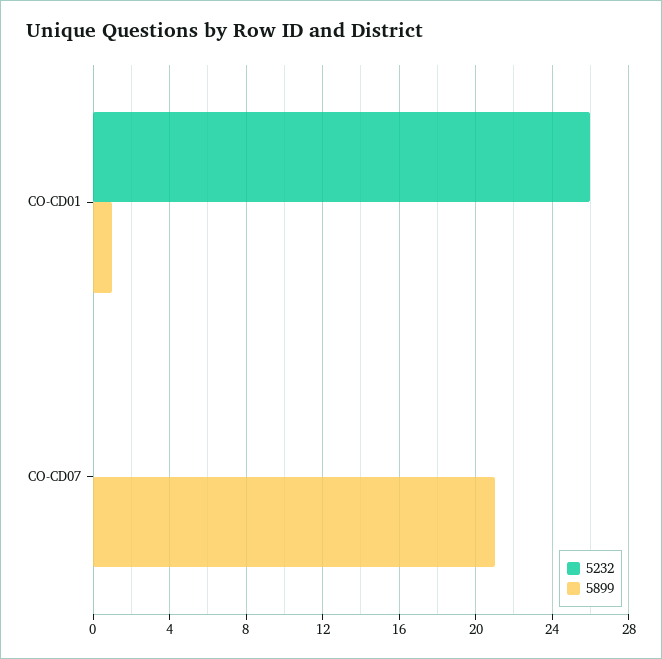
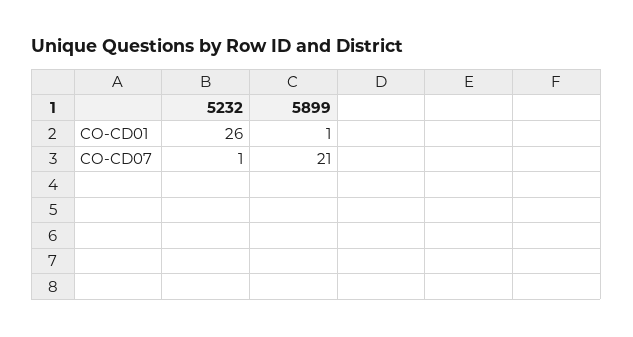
5232, CO-CD07: 0 -> 1

